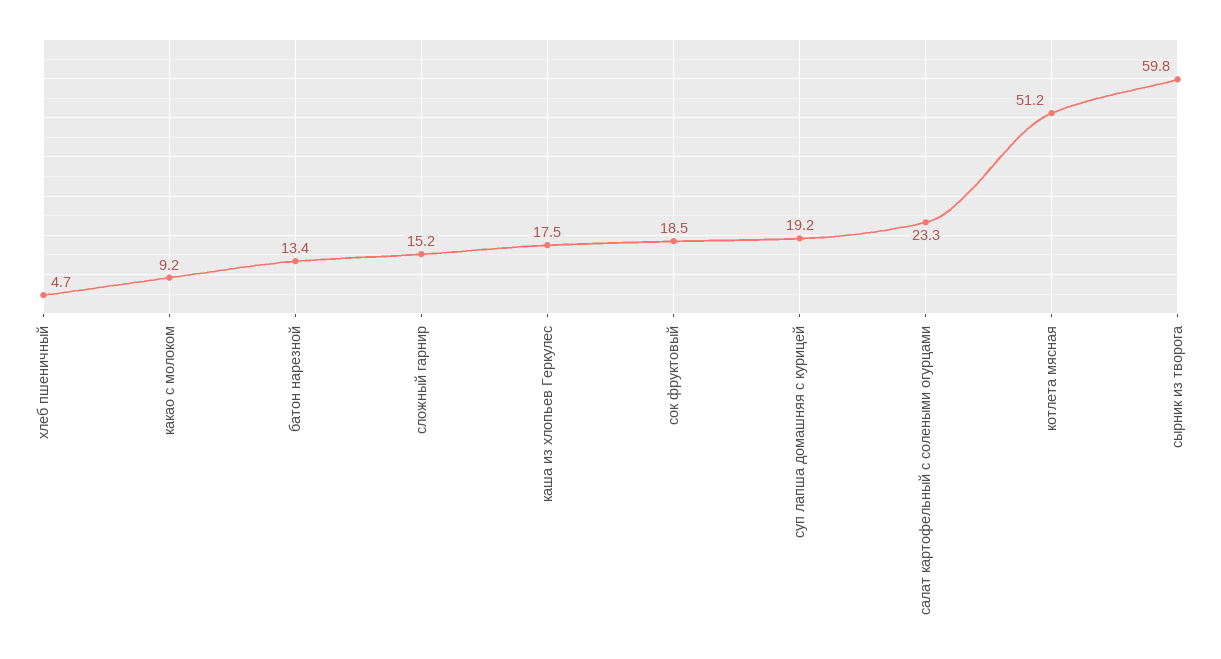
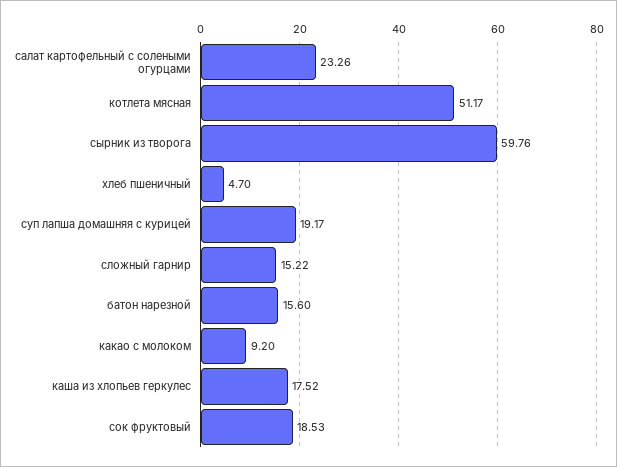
батон нарезной: 13.4 -> 15.6

